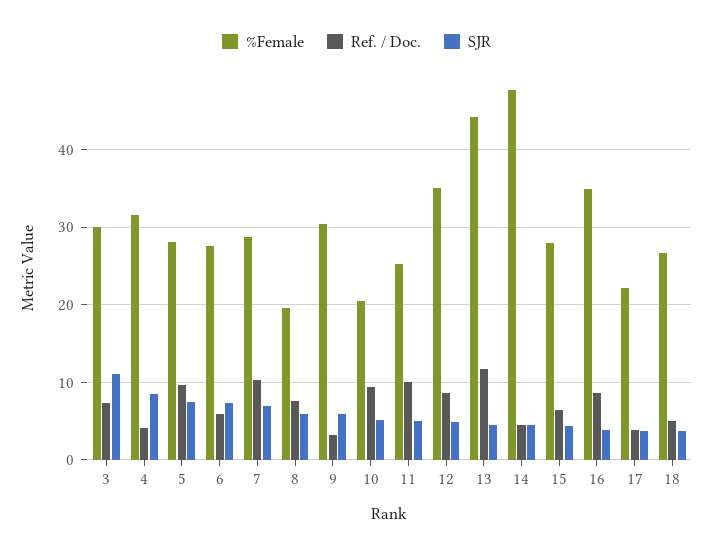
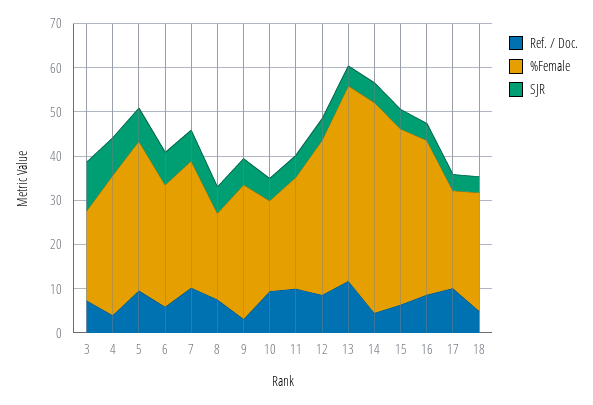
%Female, 3: 30 -> 20
%Female, 5: 28 -> 34
%Female, 15: 28 -> 40
Ref. / Doc., 17: 4 -> 10

